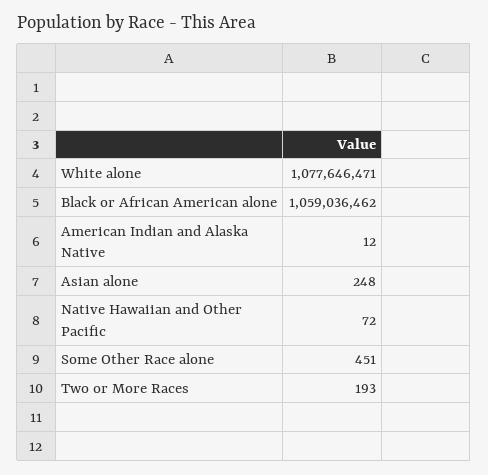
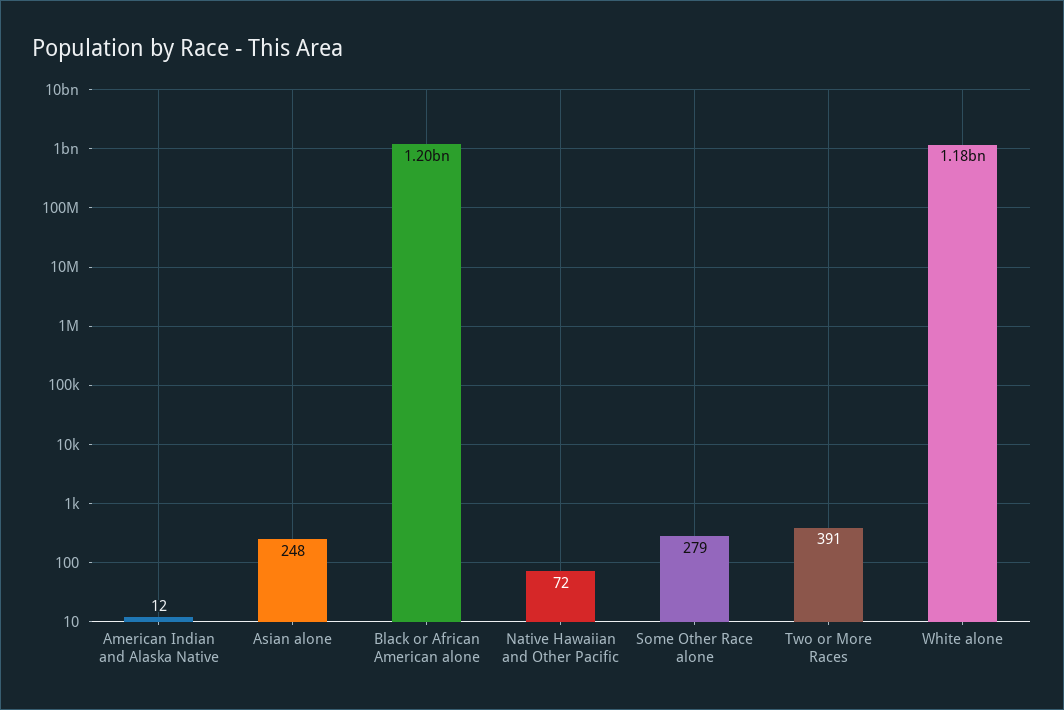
White alone: 1077646471 -> 1180000000
Black or African American alone: 1059036462 -> 1200000000
Some Other Race alone: 451 -> 279
Two or More Races: 193 -> 391

